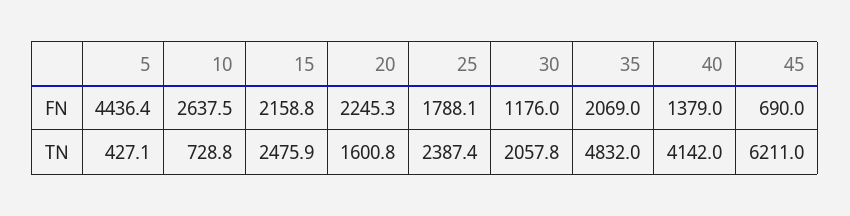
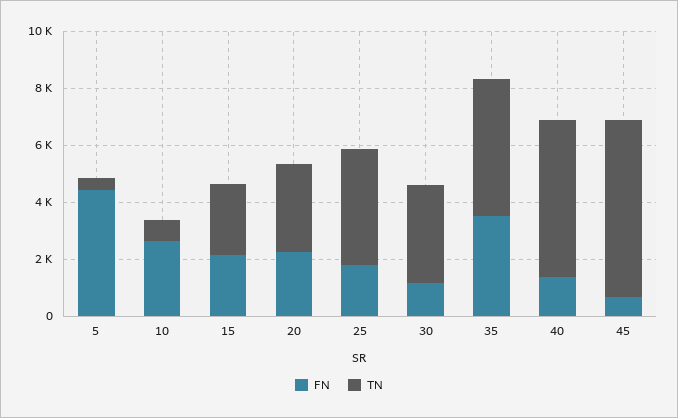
FN, 35: 2069 -> 3500
TN, 20: 1600.8 -> 3000
TN, 25: 2387.4 -> 4000
TN, 30: 2057.8 -> 3500
TN, 40: 4142 -> 5500

